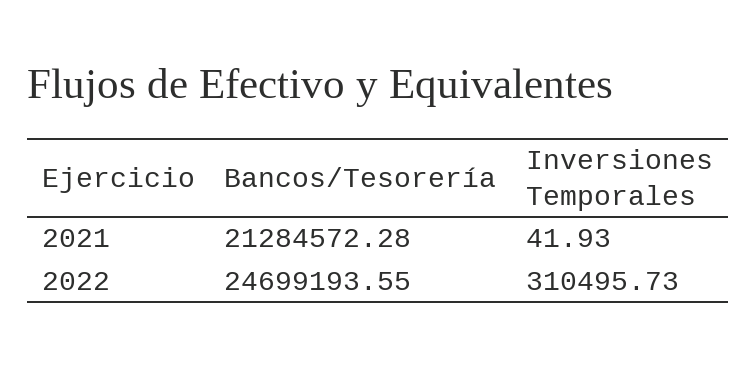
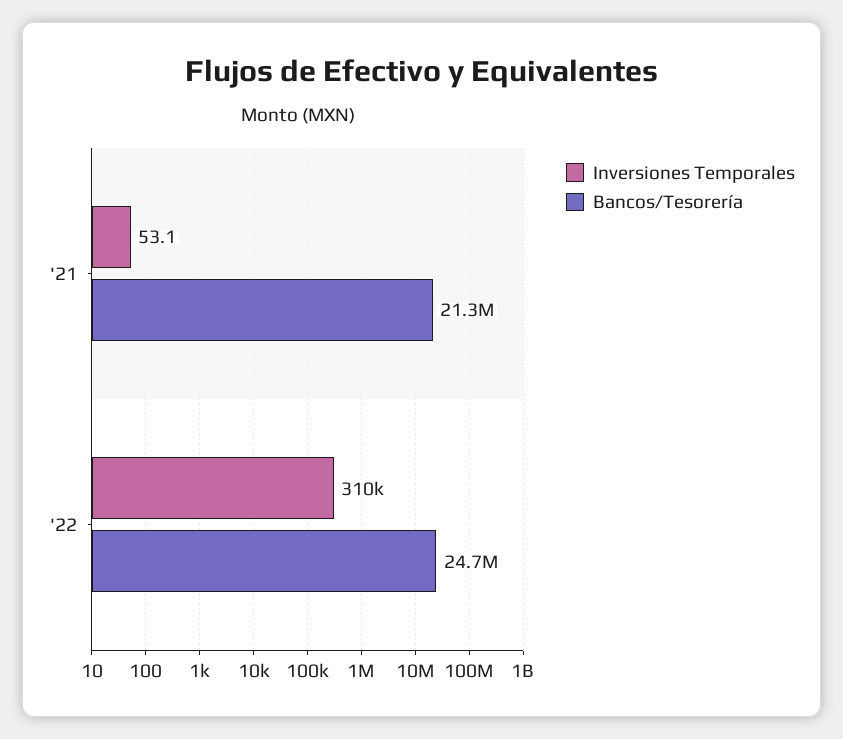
Inversiones Temporales, 2021: 41.93 -> 53.1

